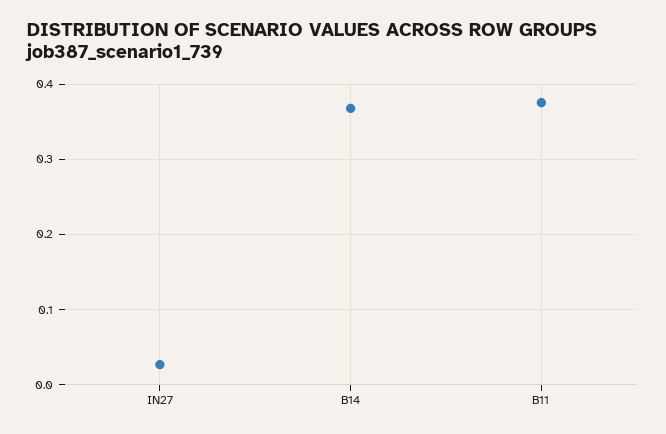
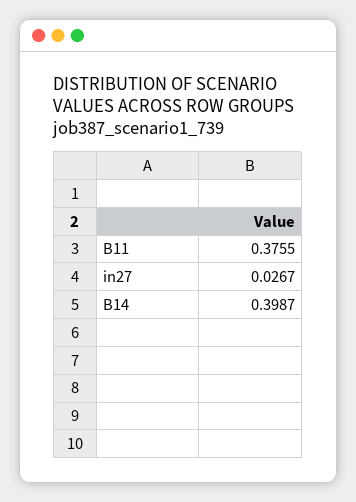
B14: 0.37 -> 0.3987

